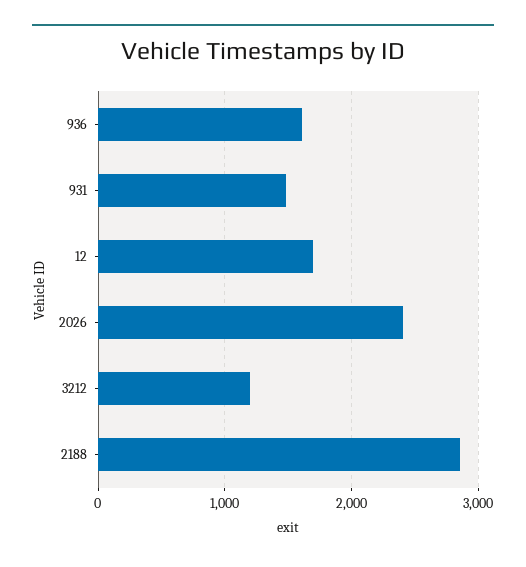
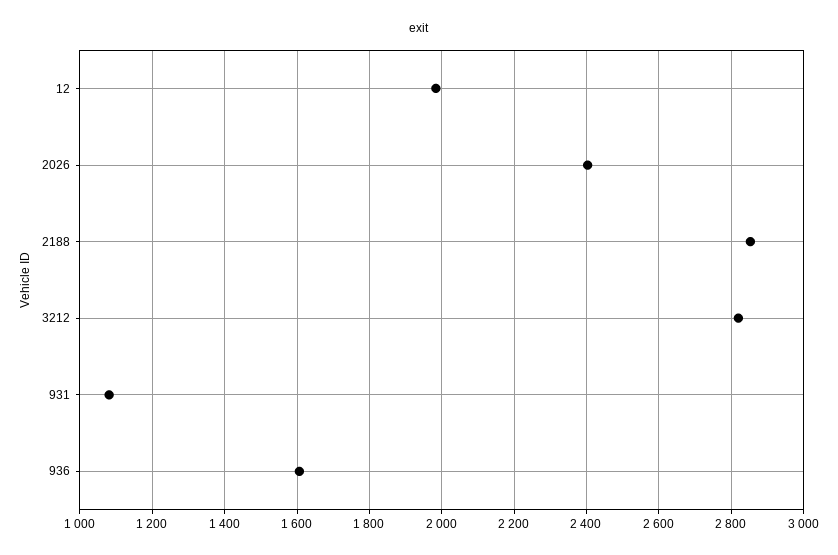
931: 1500 -> 1080
12: 1700 -> 1980
3212: 1200 -> 2820

